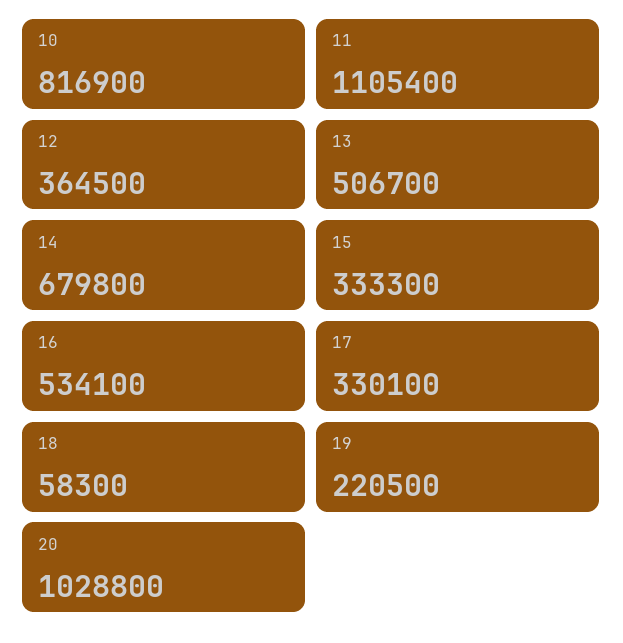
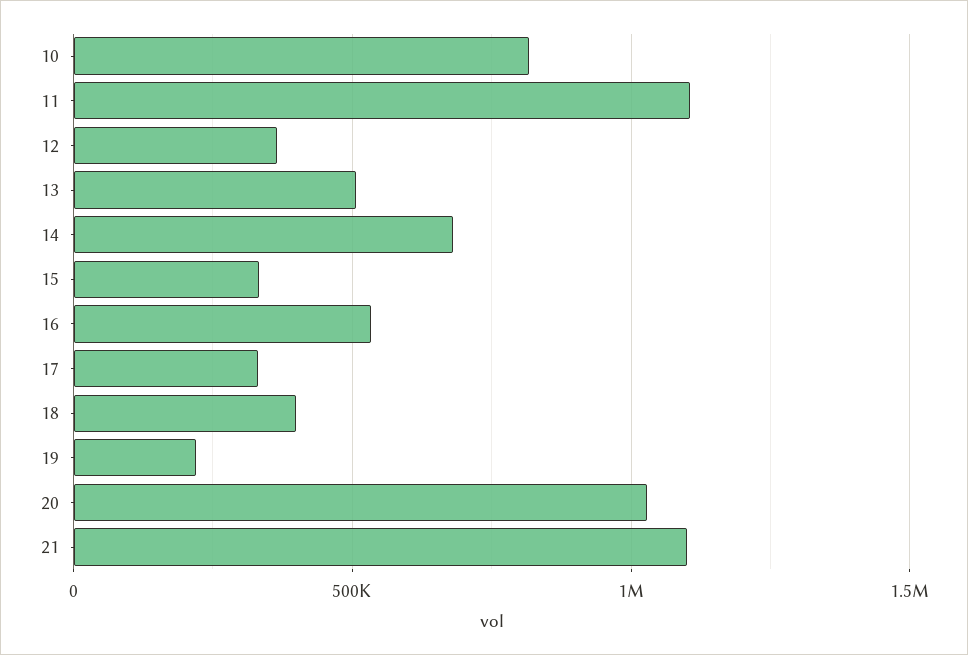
18: 58300 -> 400000
21: none -> 1100000

